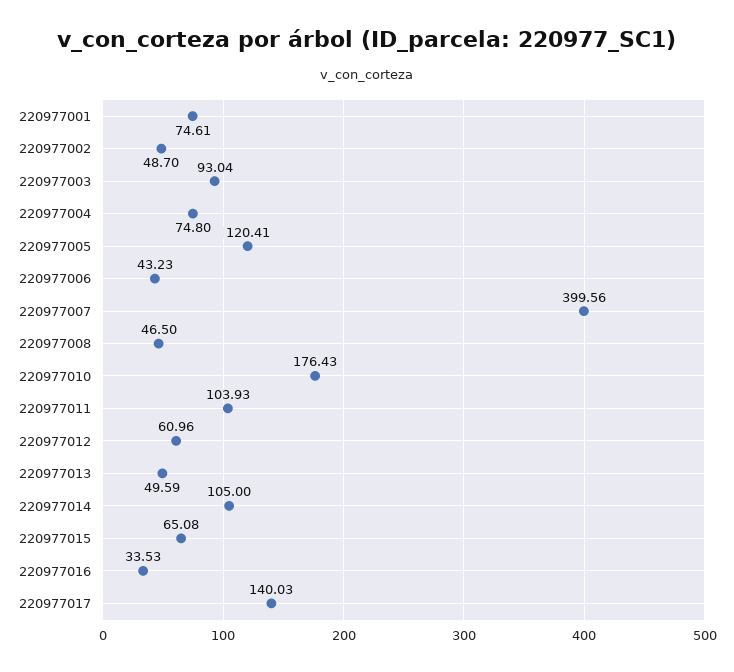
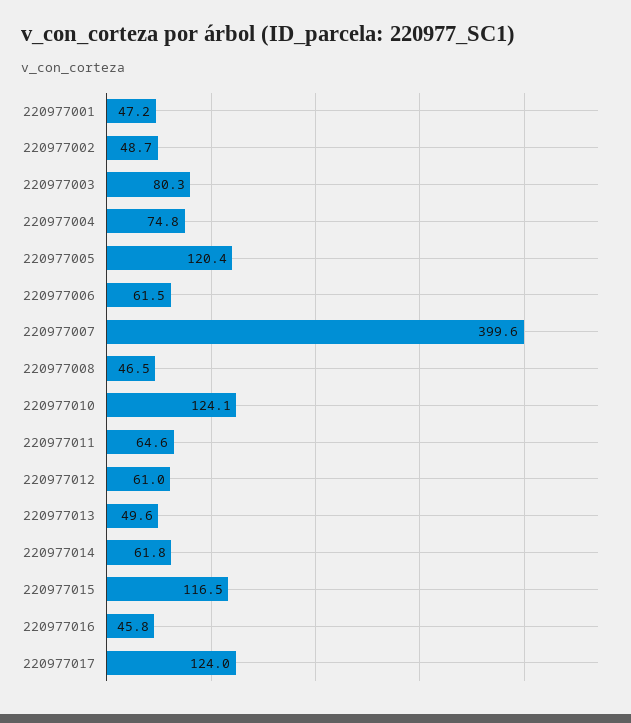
220977001: 74.61 -> 47.2
220977003: 93.04 -> 80.3
220977006: 43.23 -> 61.5
220977010: 176.43 -> 124.1
220977011: 103.93 -> 64.6
220977014: 105 -> 61.8
220977015: 65.08 -> 116.5
220977016: 33.53 -> 45.8
220977017: 140.03 -> 124

